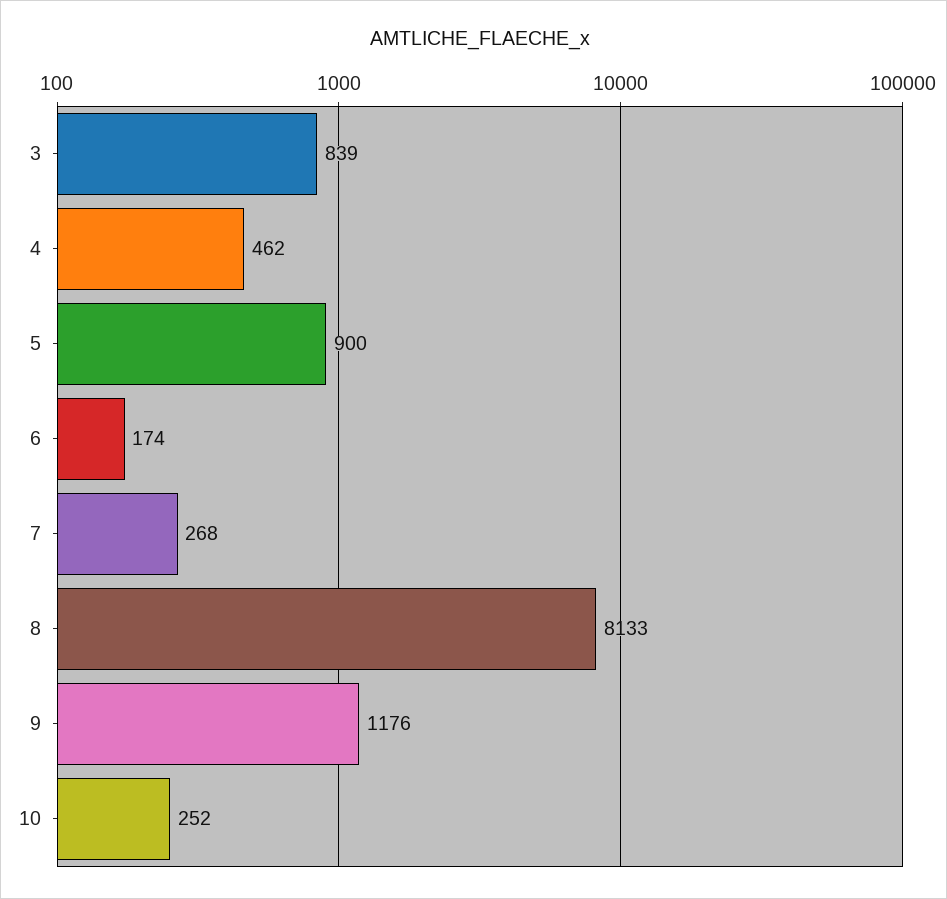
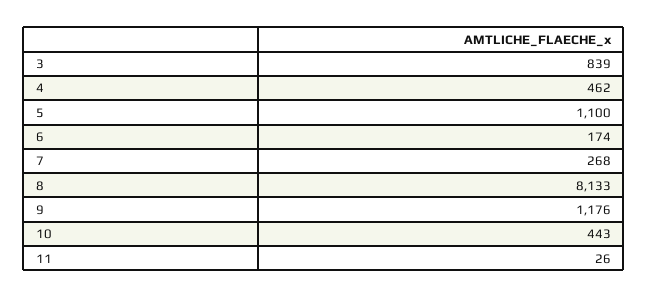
5: 900 -> 1100
10: 252 -> 443
11: none -> 26

